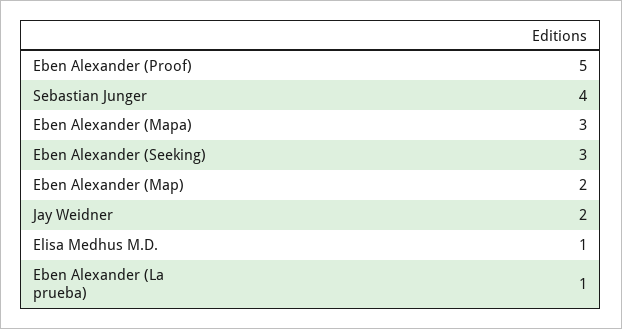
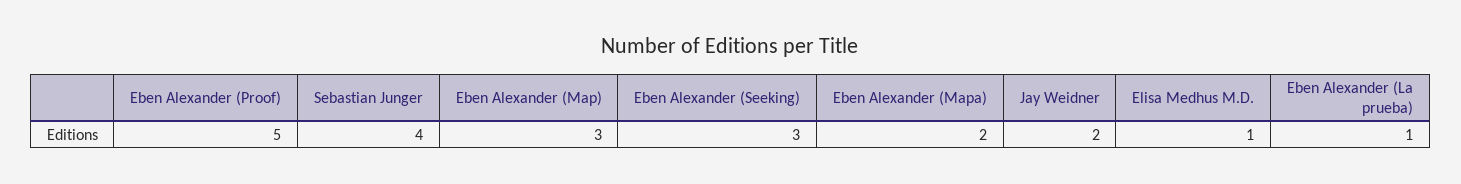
Eben Alexander (Mapa): 3 -> 2
Eben Alexander (Map): 2 -> 3

